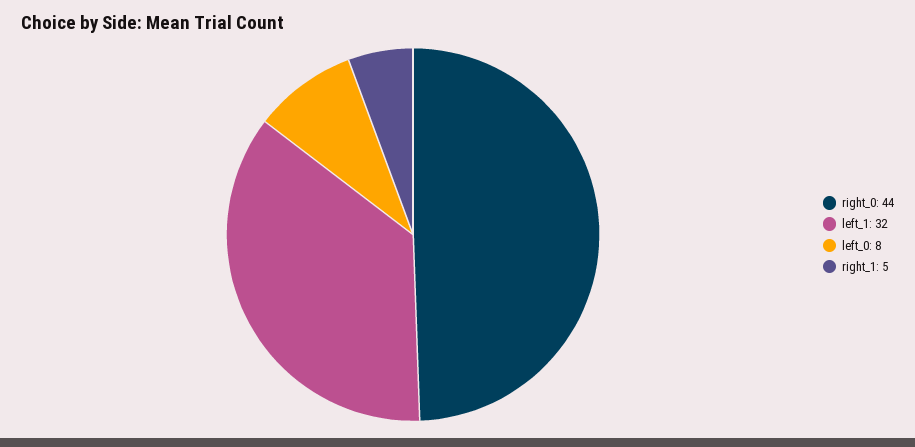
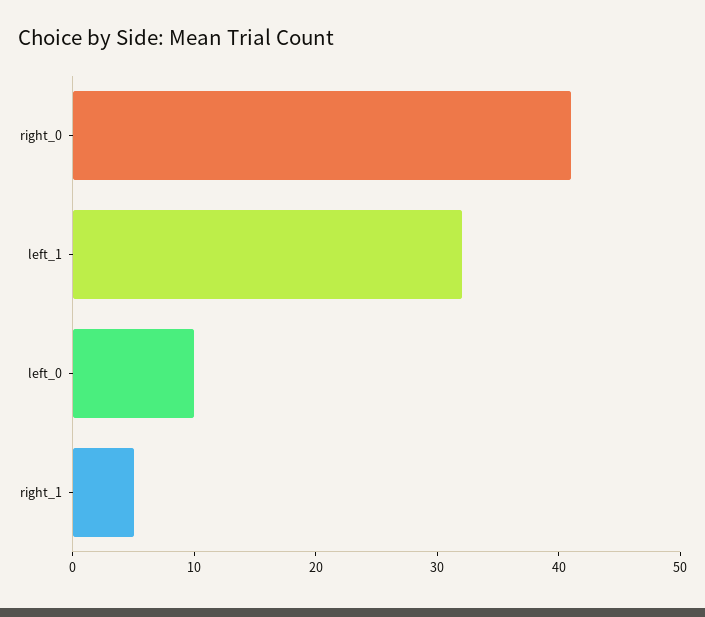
right_0: 44 -> 41
left_0: 8 -> 10

